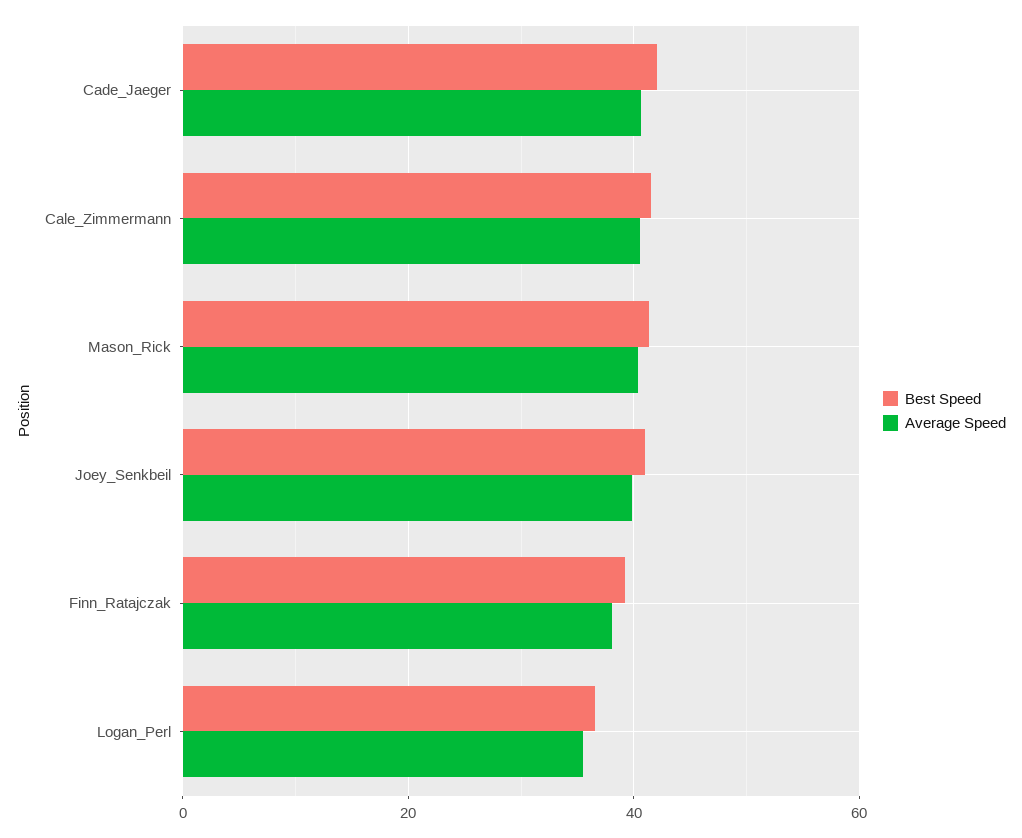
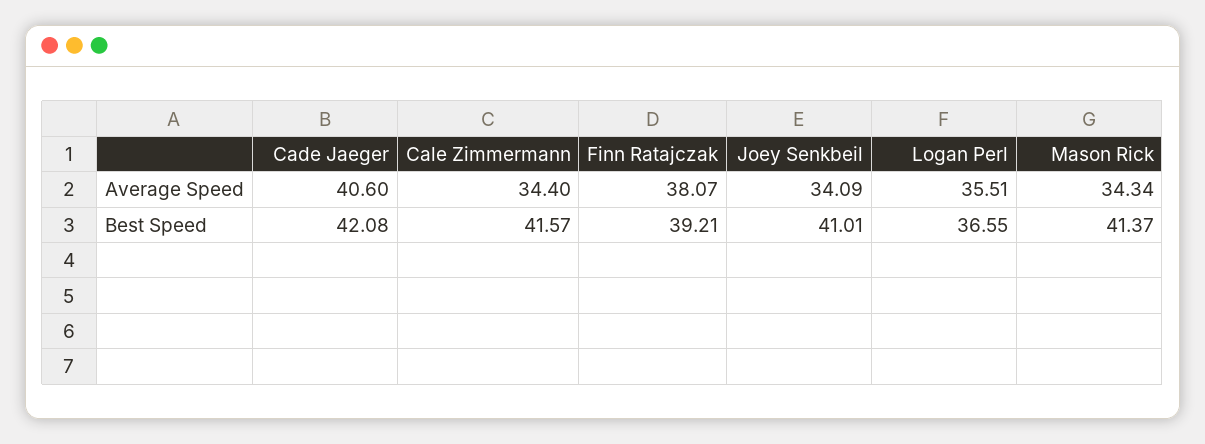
Average Speed, Cale_Zimmermann: 40 -> 34.4
Average Speed, Mason_Rick: 40 -> 34.34
Average Speed, Joey_Senkbeil: 40 -> 34.09

